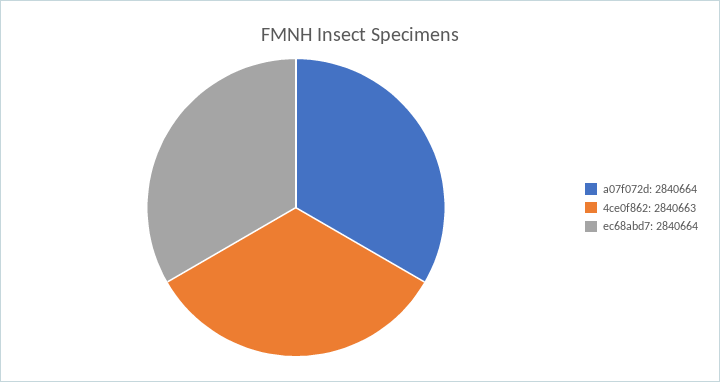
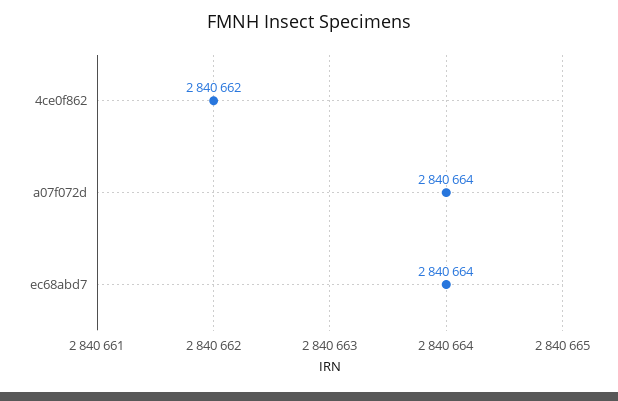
4ce0f862: 2840663 -> 2840662

